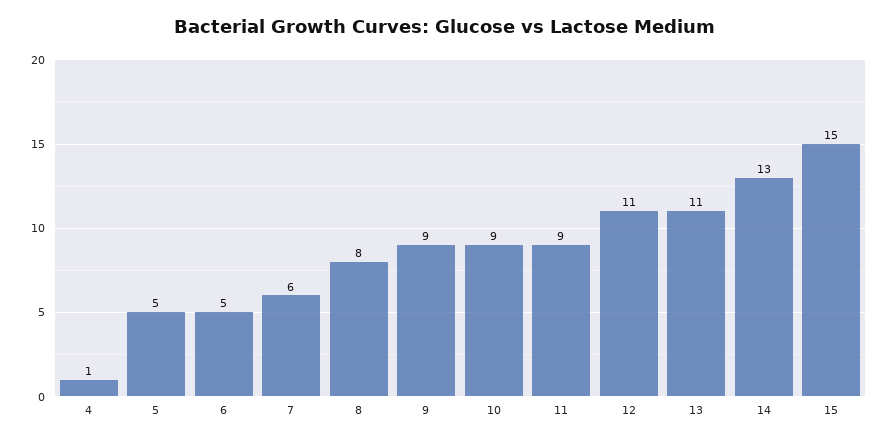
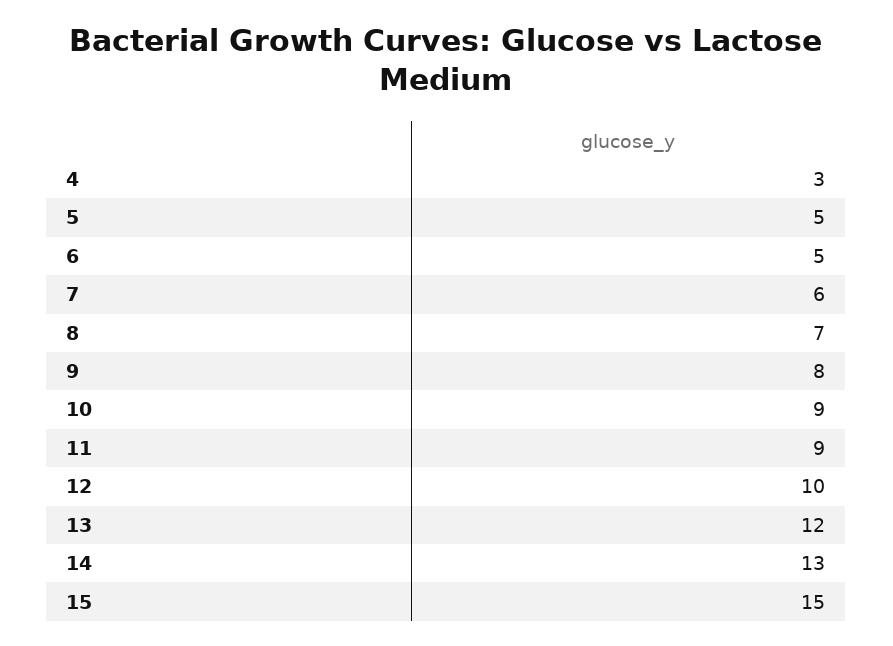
4: 1 -> 3
8: 8 -> 7
9: 9 -> 8
12: 11 -> 10
13: 11 -> 12

